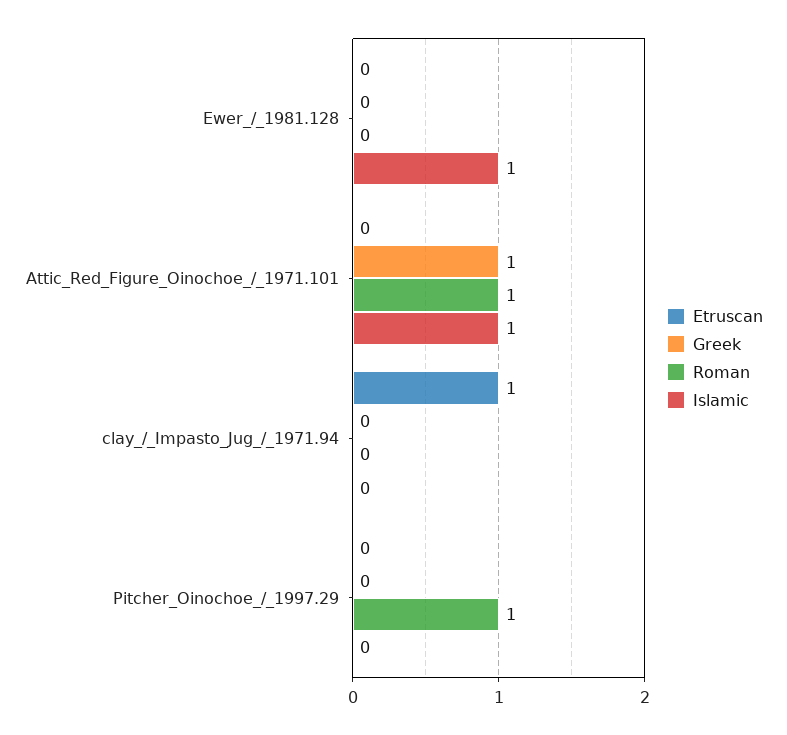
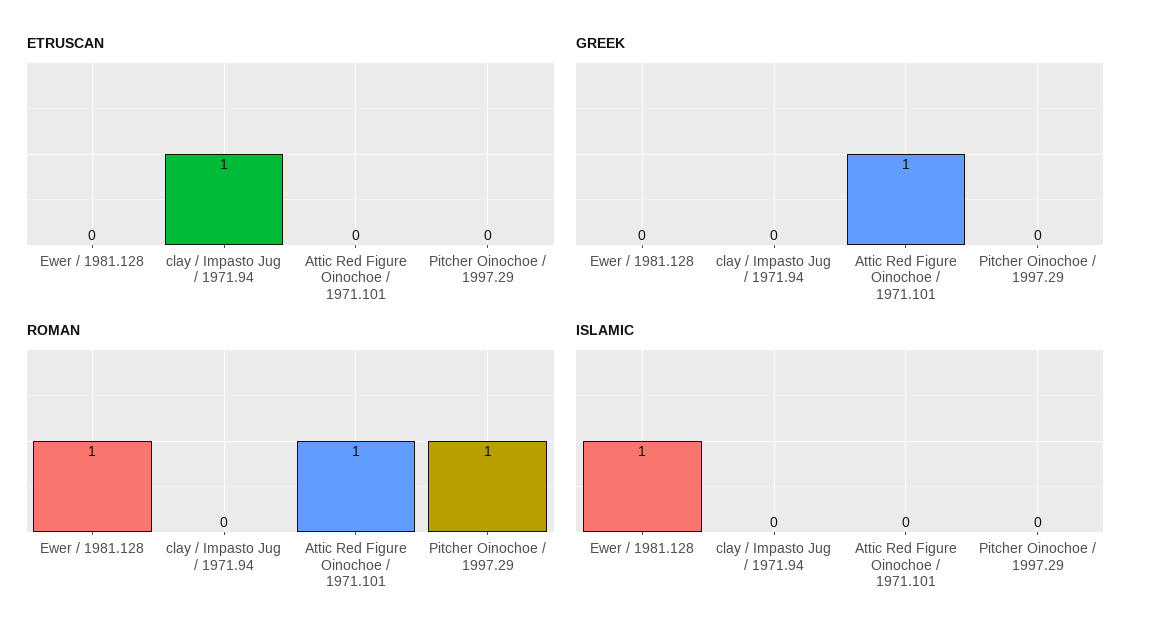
Roman, Ewer_/_1981.128: 0 -> 1
Islamic, Attic_Red_Figure_Oinochoe_/_1971.101: 1 -> 0

